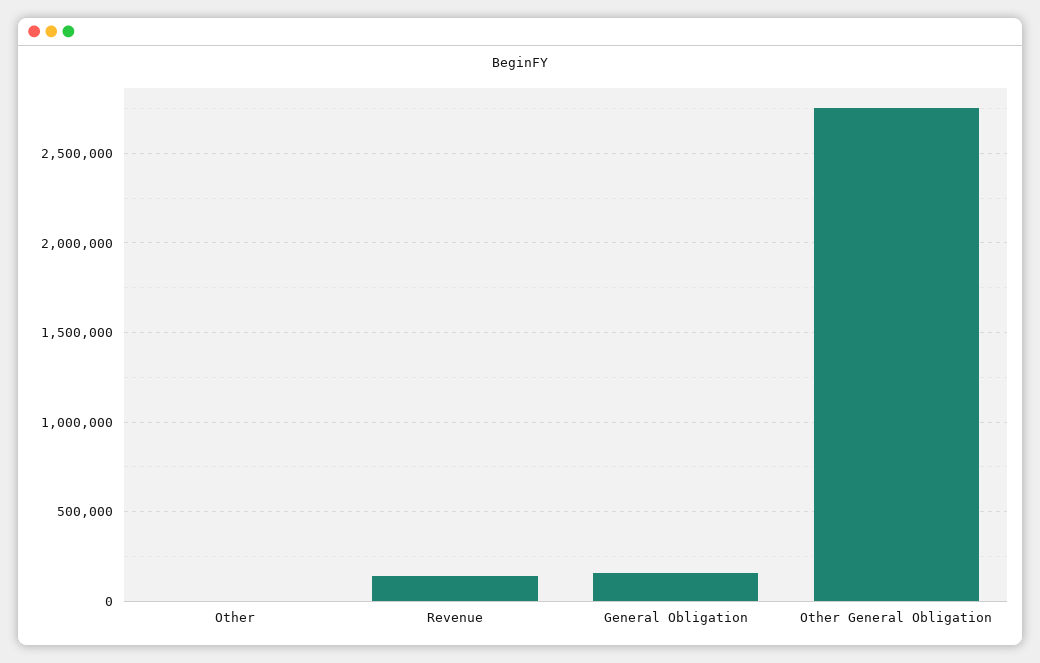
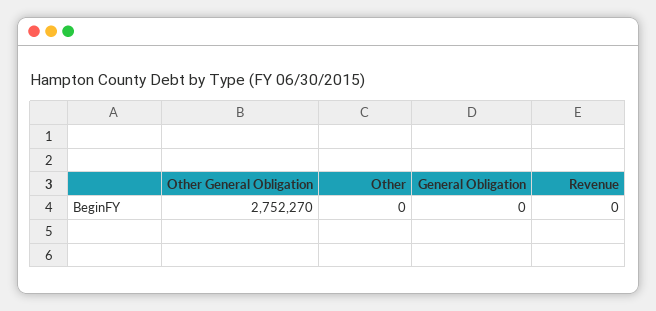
Revenue: 150000 -> 0
General Obligation: 150000 -> 0

